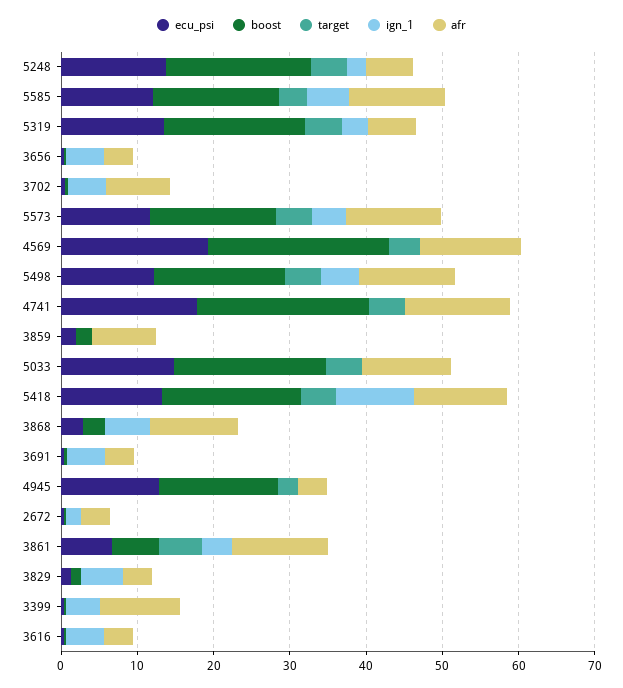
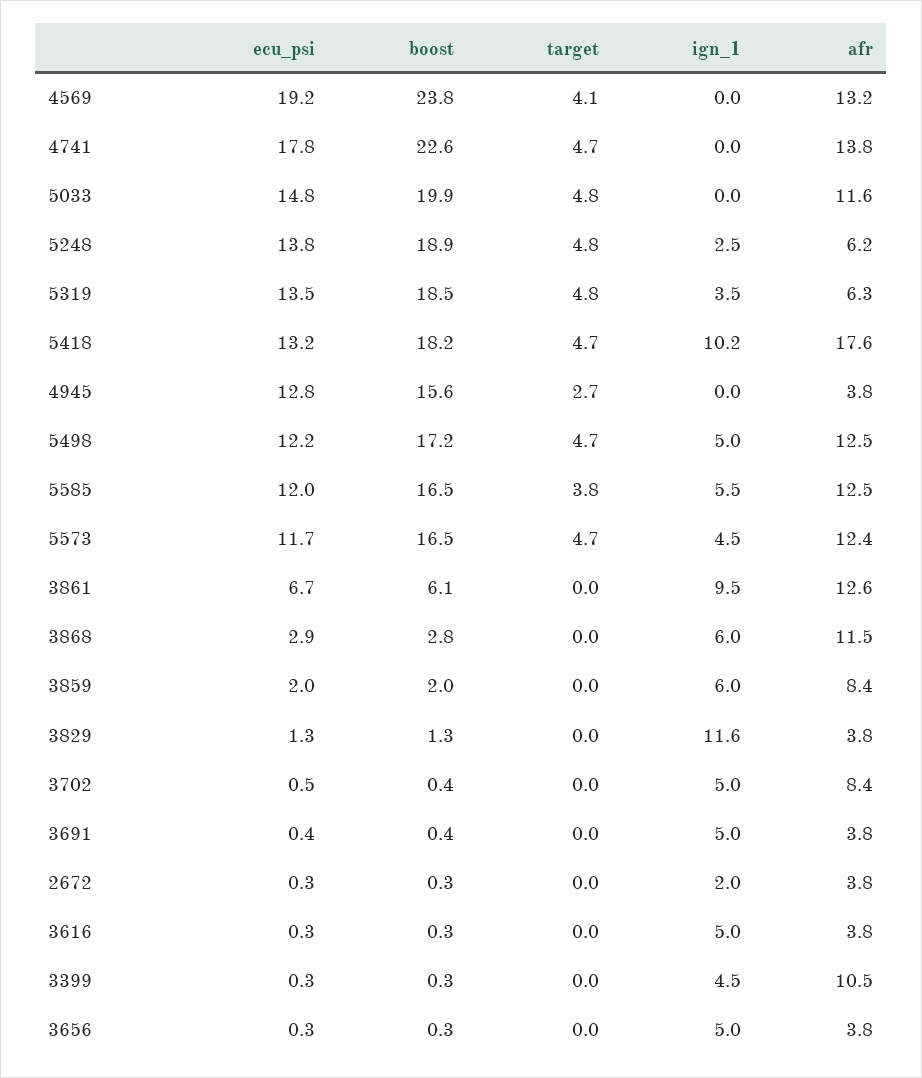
ign_1, 3859: 0 -> 6
afr, 5418: 12 -> 17.6
target, 3861: 6 -> 0
ign_1, 3861: 4 -> 9.5
ign_1, 3829: 6 -> 11.6

